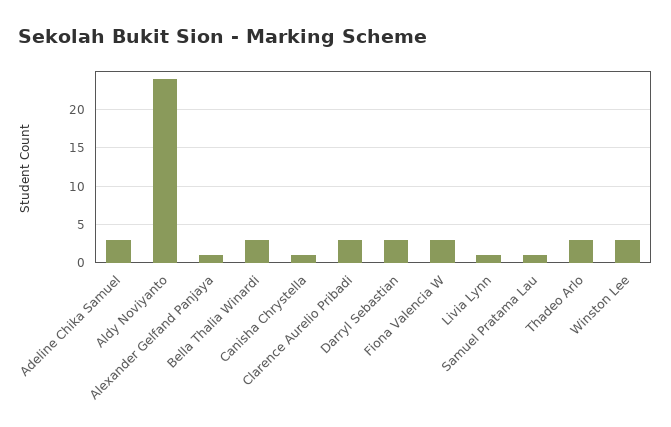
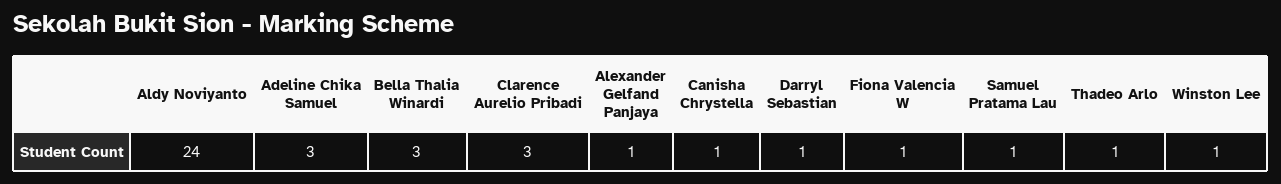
Darryl Sebastian: 3 -> 1
Fiona Valencia W: 3 -> 1
Livia Lynn: 1 -> none
Thadeo Arlo: 3 -> 1
Winston Lee: 3 -> 1

